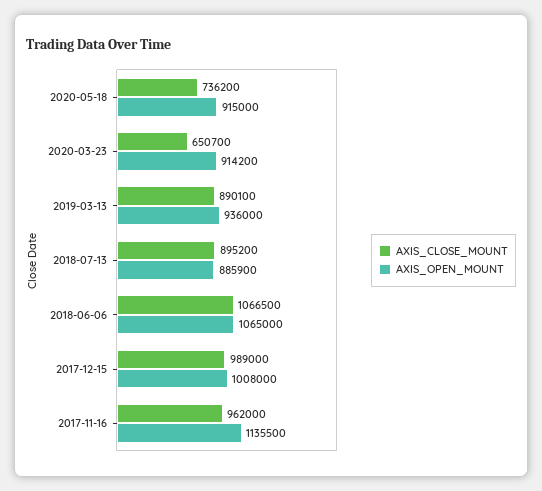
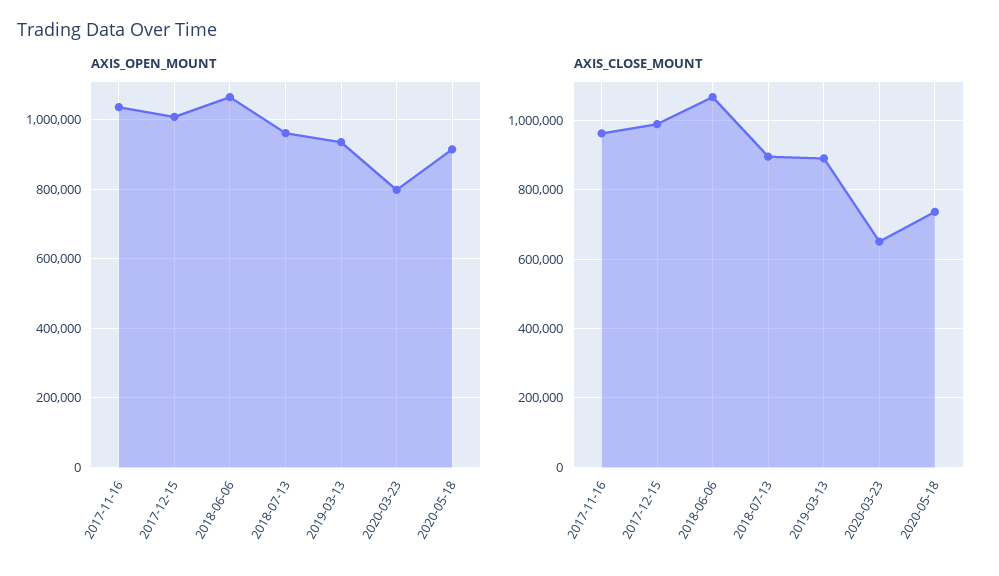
AXIS_OPEN_MOUNT, 2020-03-23: 914200 -> 800000
AXIS_OPEN_MOUNT, 2018-07-13: 885900 -> 960000
AXIS_OPEN_MOUNT, 2017-11-16: 1135500 -> 1040000

